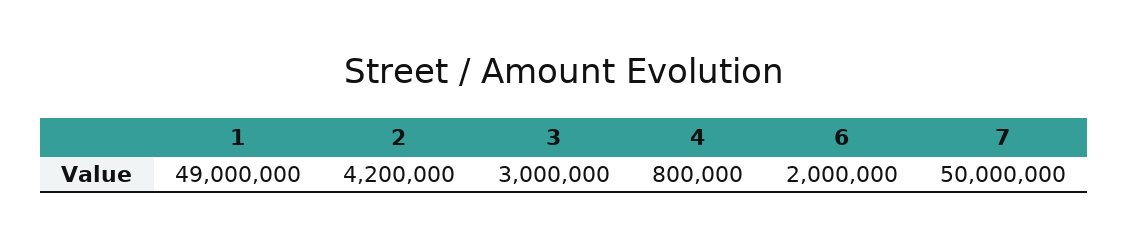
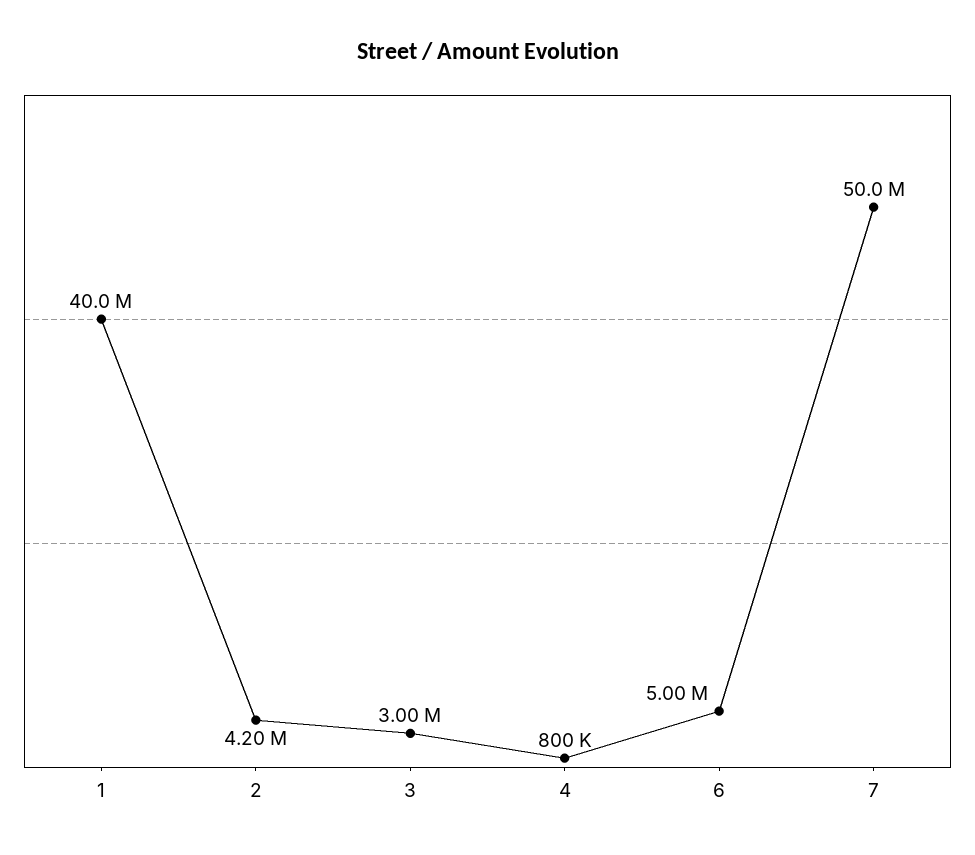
1: 49000000 -> 40000000
6: 2000000 -> 5000000

